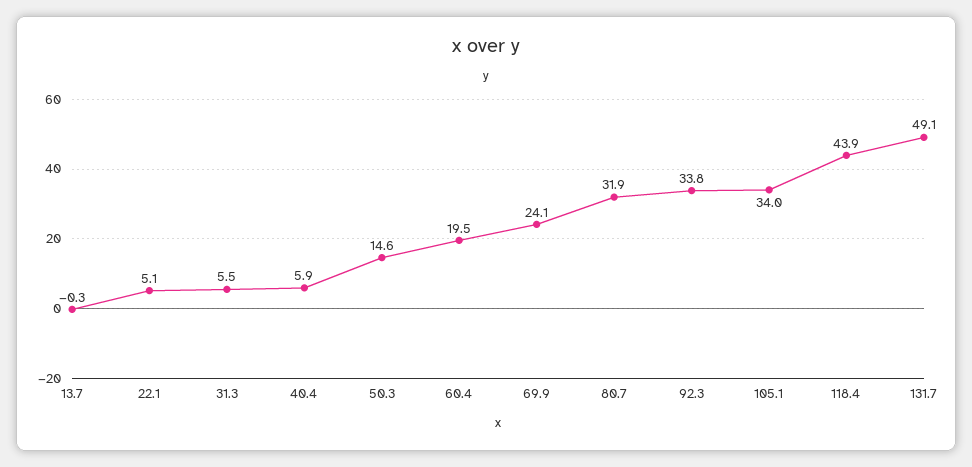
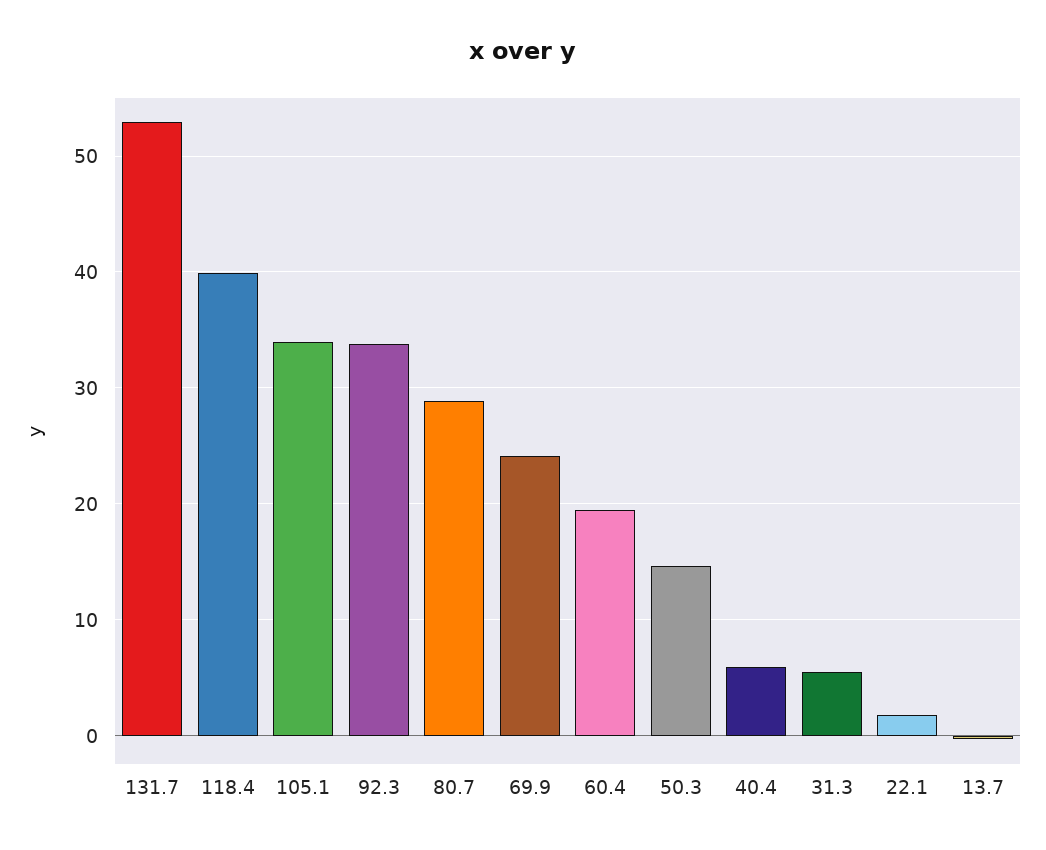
22.1: 5.1 -> 2
80.7: 31.9 -> 29
118.4: 43.9 -> 40
131.7: 49.1 -> 53

